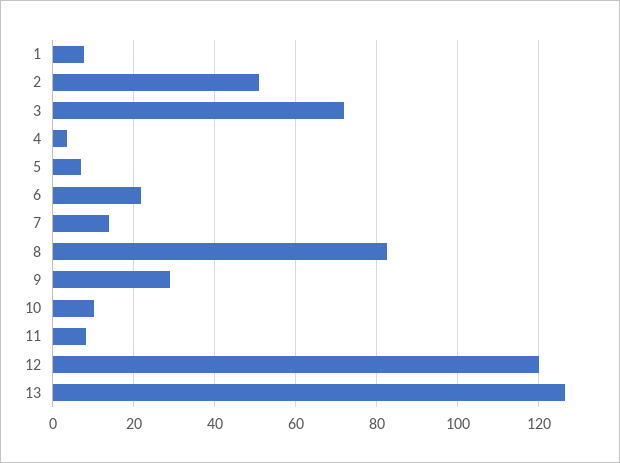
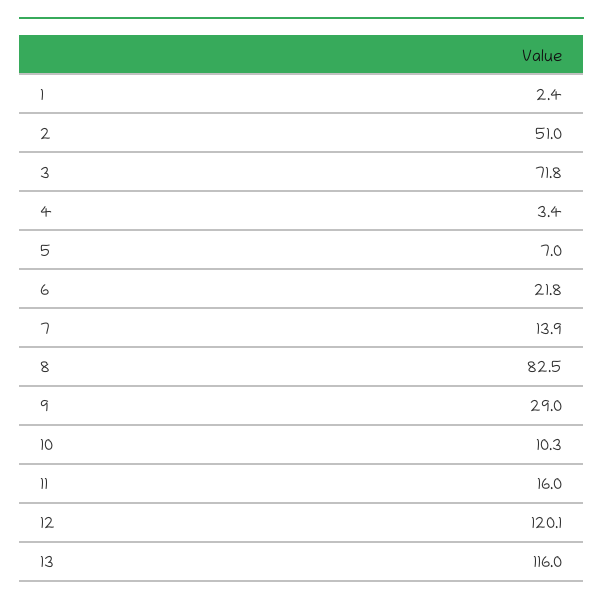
1: 8 -> 2.4
11: 8 -> 16
13: 126 -> 116

